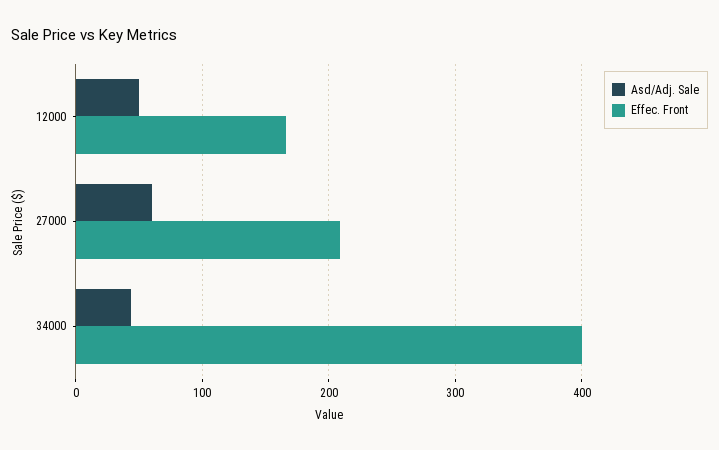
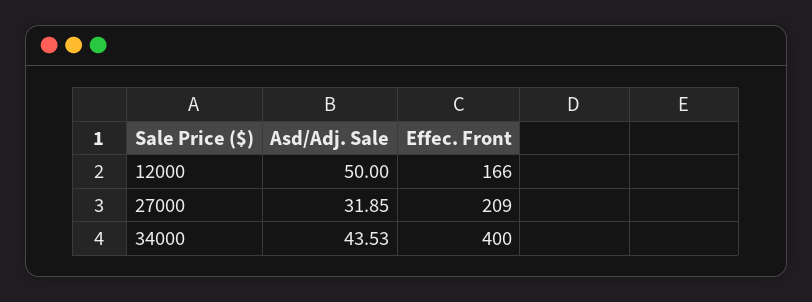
Asd/Adj. Sale, 27000: 60 -> 31.85

